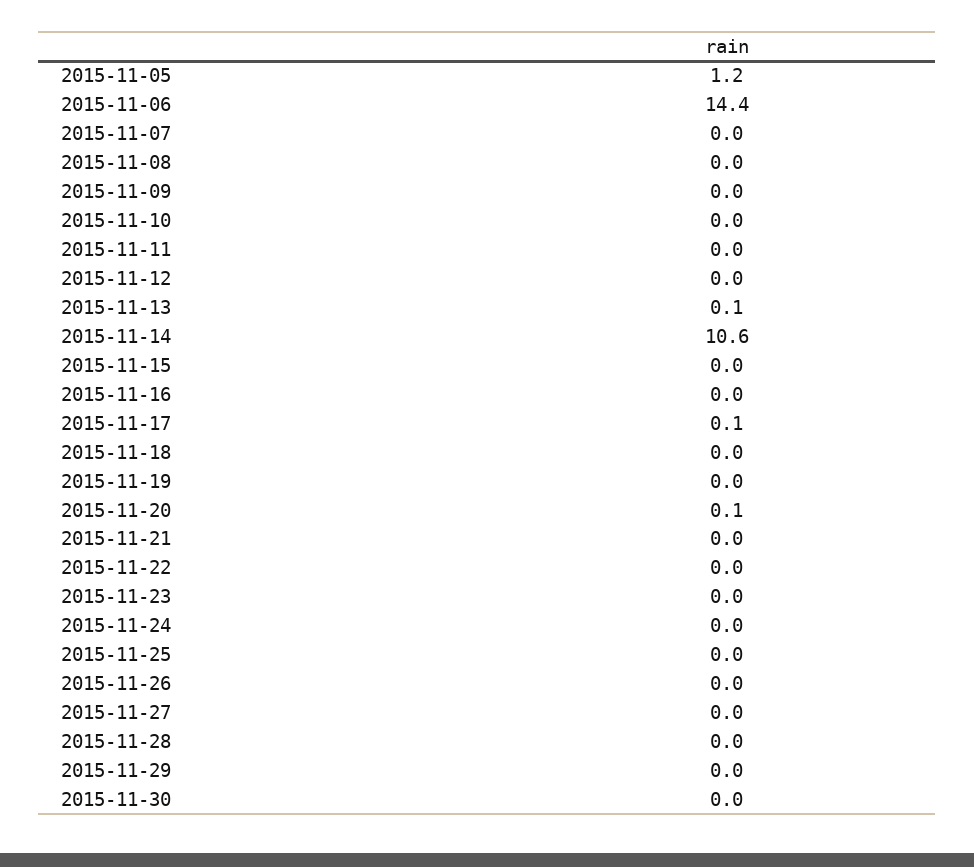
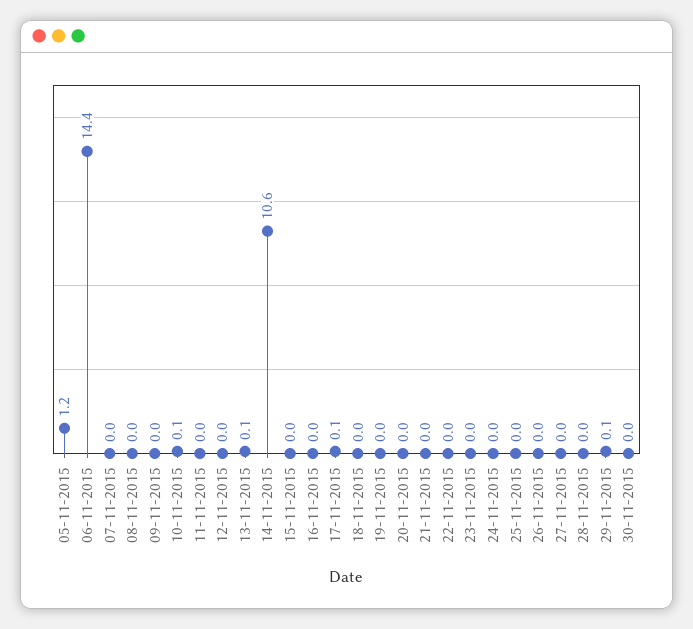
2015-11-10: 0 -> 0.1
2015-11-20: 0.1 -> 0
2015-11-29: 0 -> 0.1

